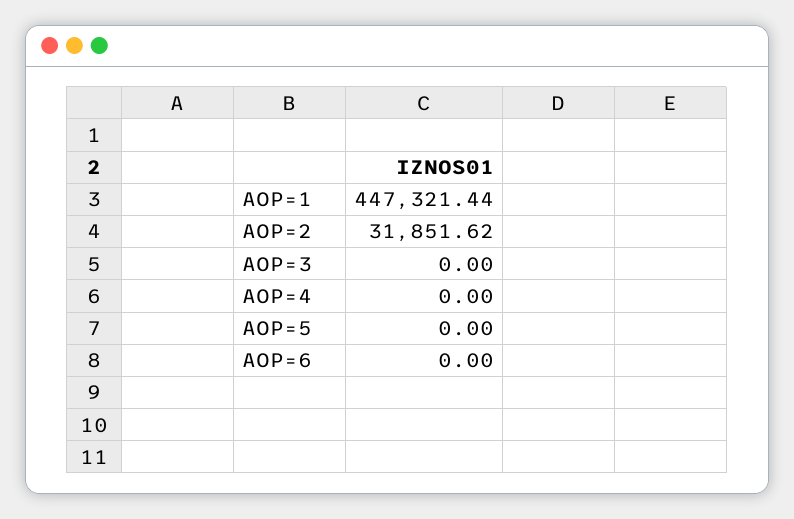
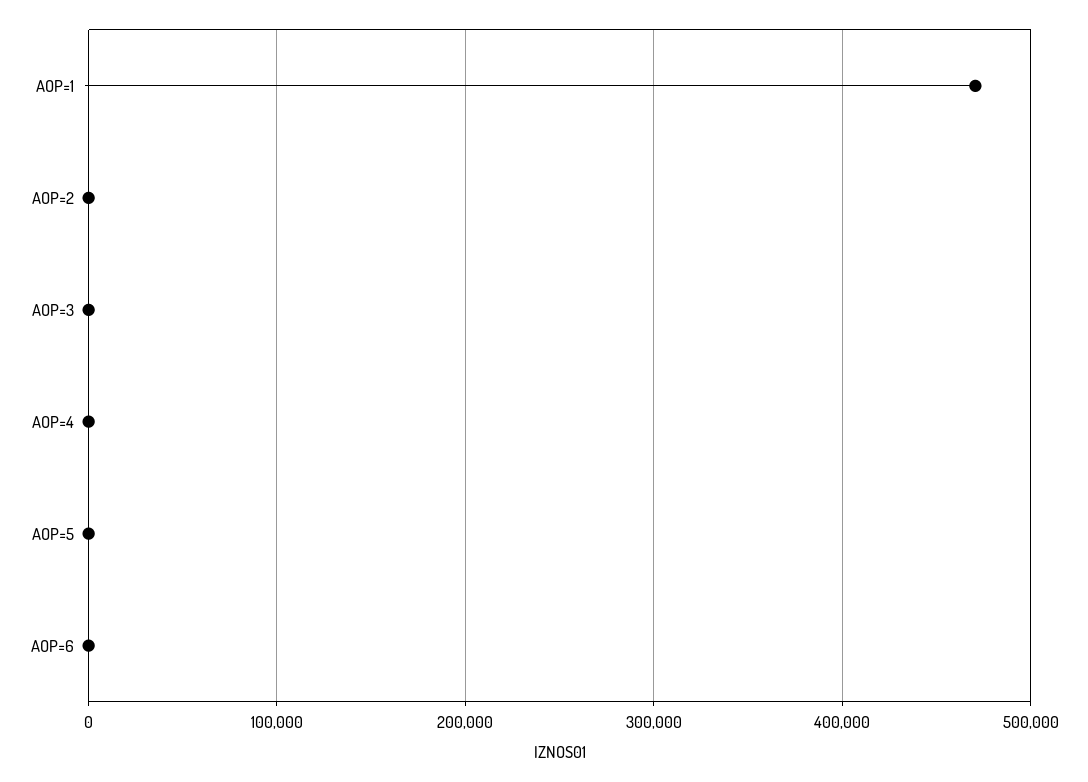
AOP=1: 447321.44 -> 470000
AOP=2: 31851.62 -> 0

